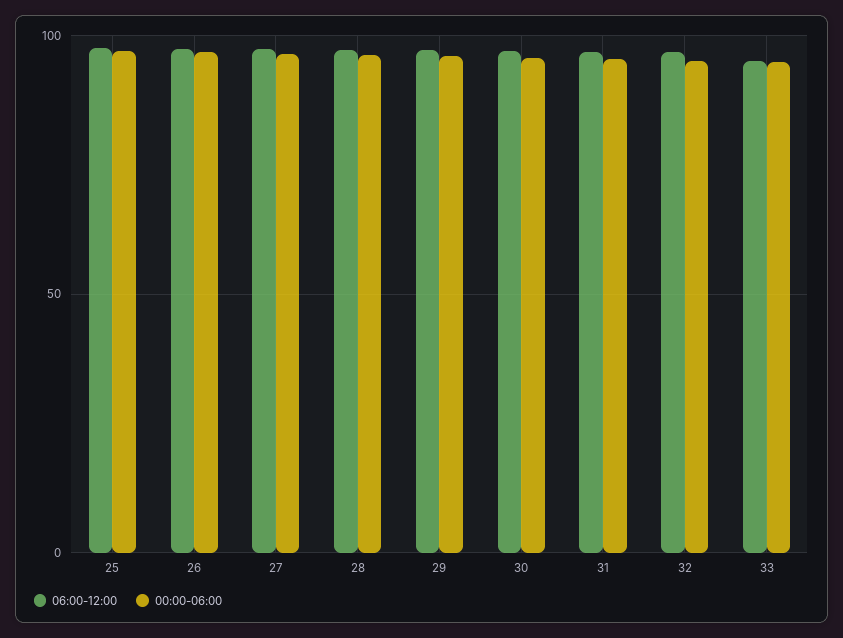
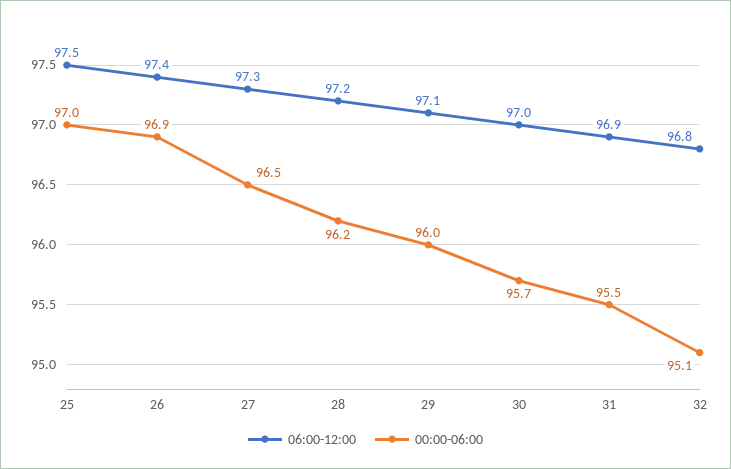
06:00-12:00, 33: 95 -> none
00:00-06:00, 33: 95 -> none

